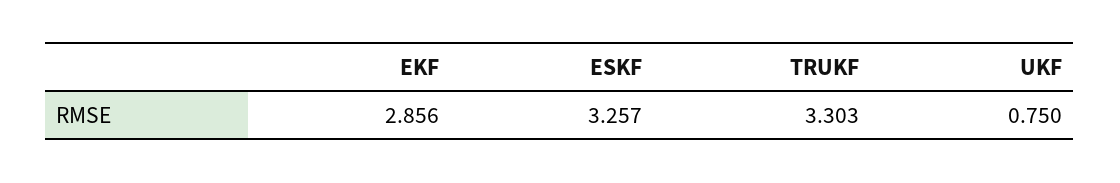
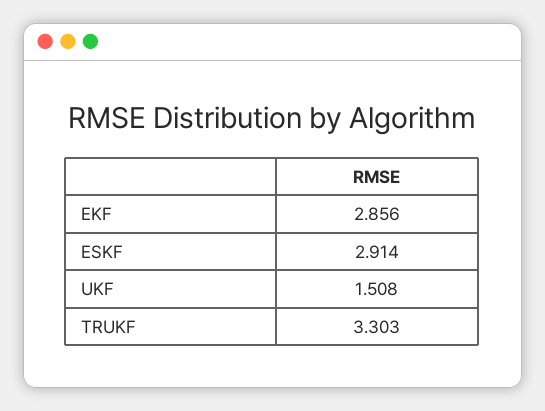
ESKF: 3.257 -> 2.914
UKF: 0.75 -> 1.508

